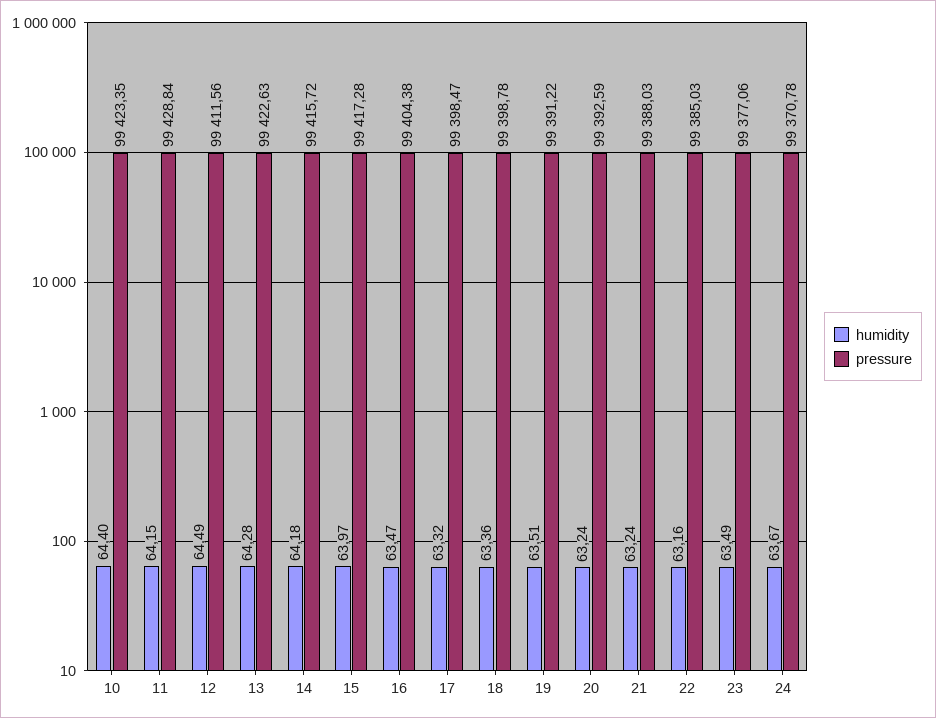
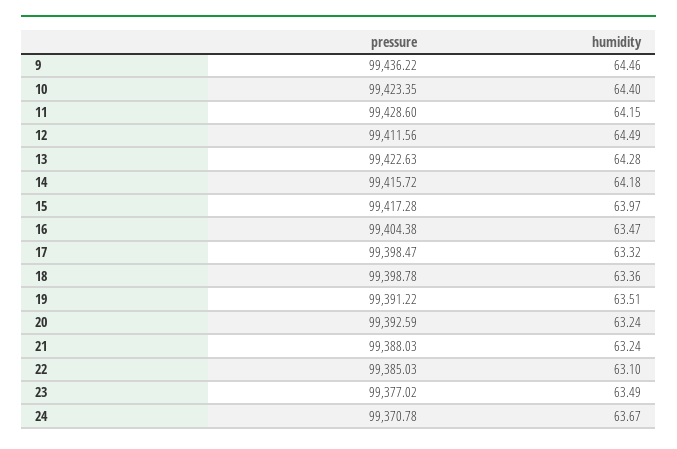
pressure, 11: 99428.84 -> 99428.6
humidity, 22: 63.16 -> 63.1
pressure, 23: 99377.06 -> 99377.02
pressure, 9: none -> 99436.22
humidity, 9: none -> 64.46

